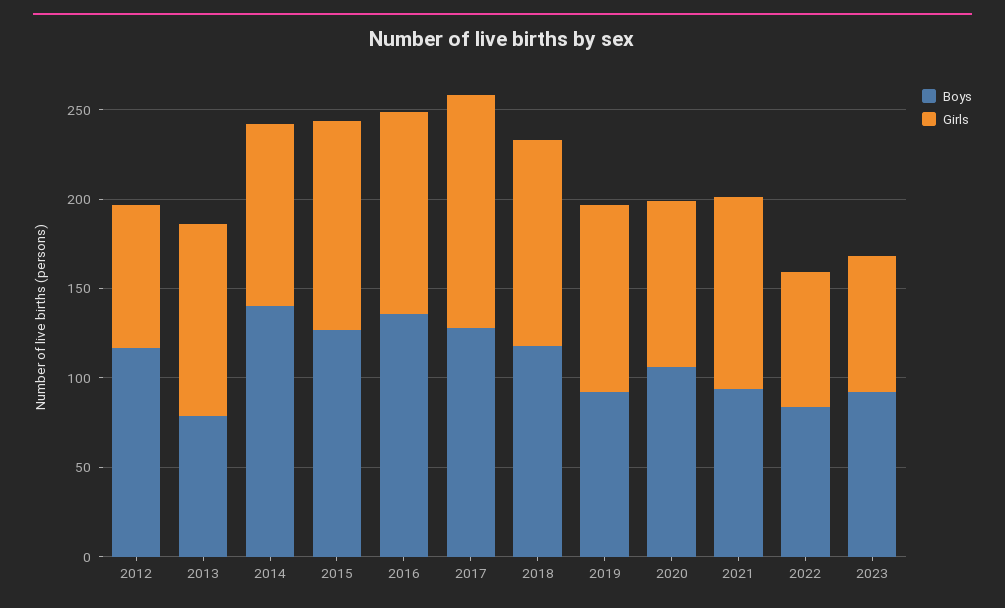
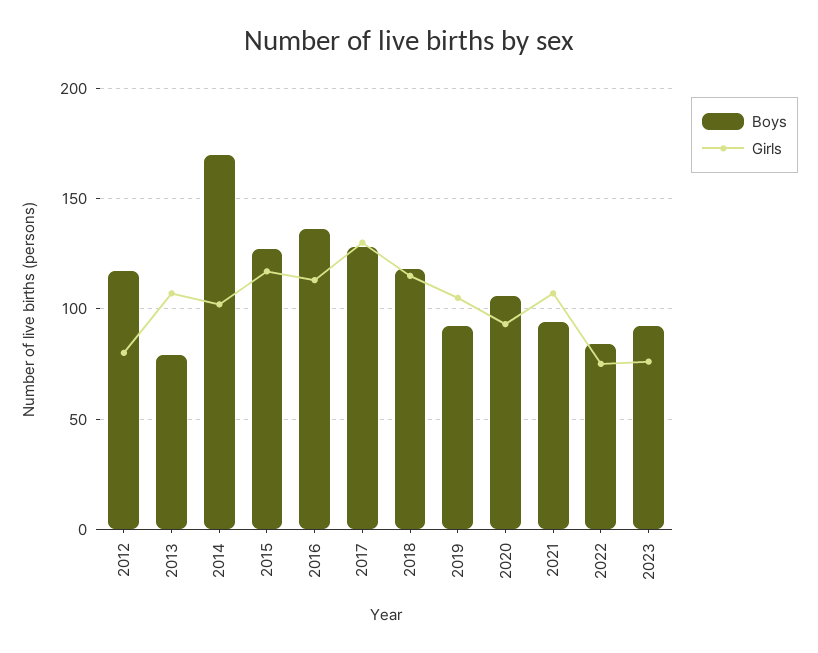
Boys, 2014: 140 -> 170

